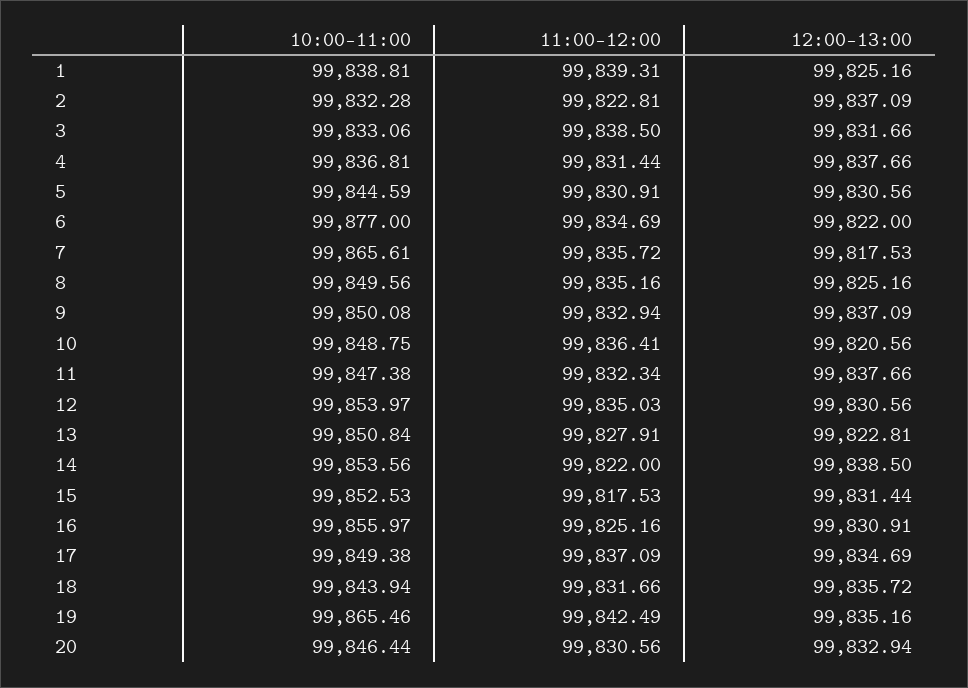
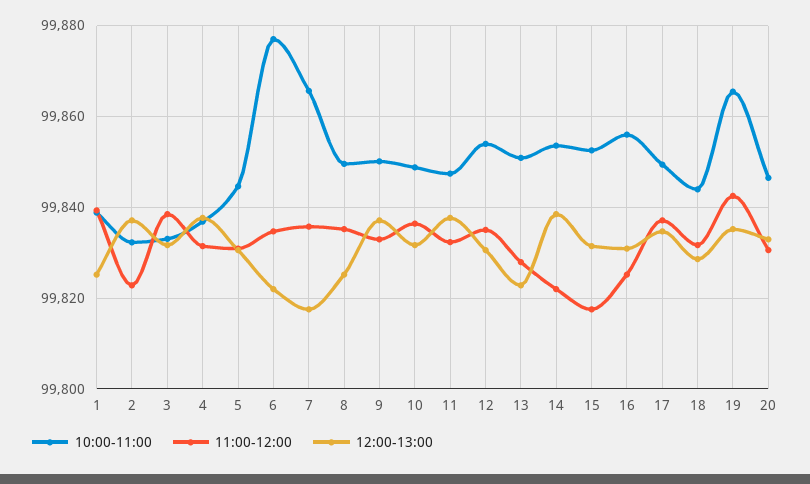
12:00-13:00, 10: 99820.56 -> 99832
12:00-13:00, 18: 99835.72 -> 99828

